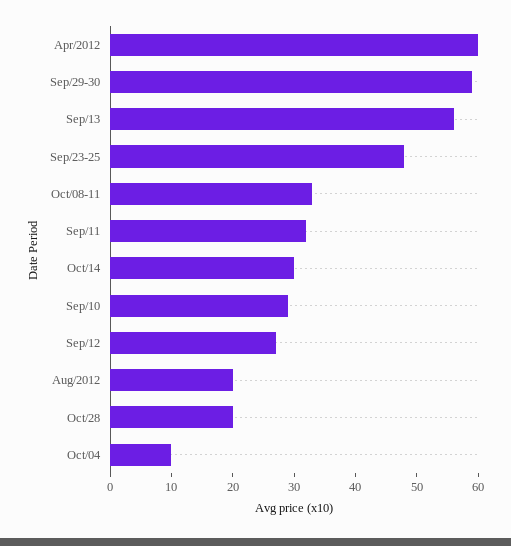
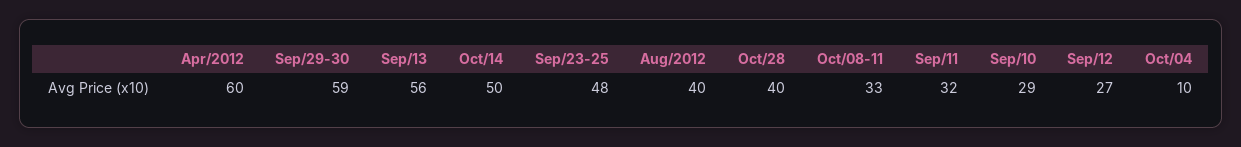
Oct/14: 30 -> 50
Aug/2012: 20 -> 40
Oct/28: 20 -> 40

